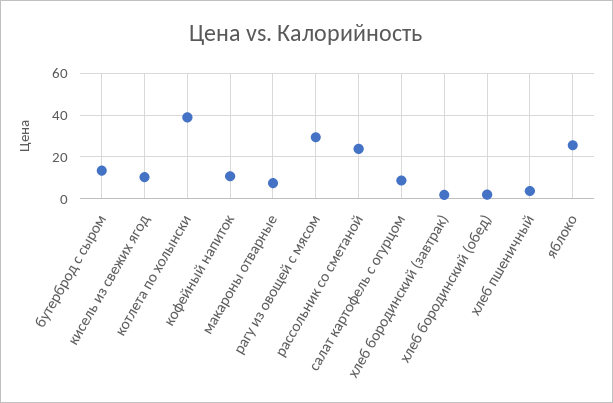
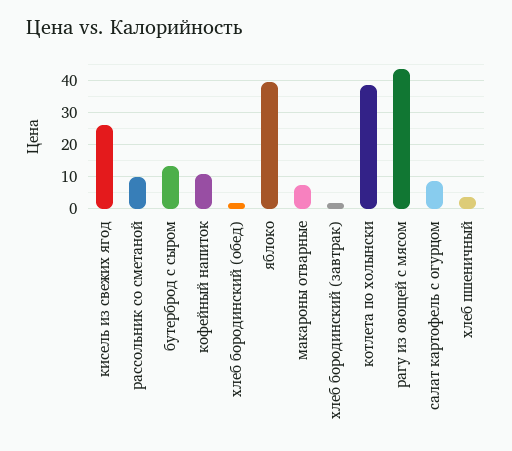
кисель из свежих ягод: 10 -> 26
рагу из овощей с мясом: 30 -> 44
рассольник со сметаной: 25 -> 10
яблоко: 25 -> 40

